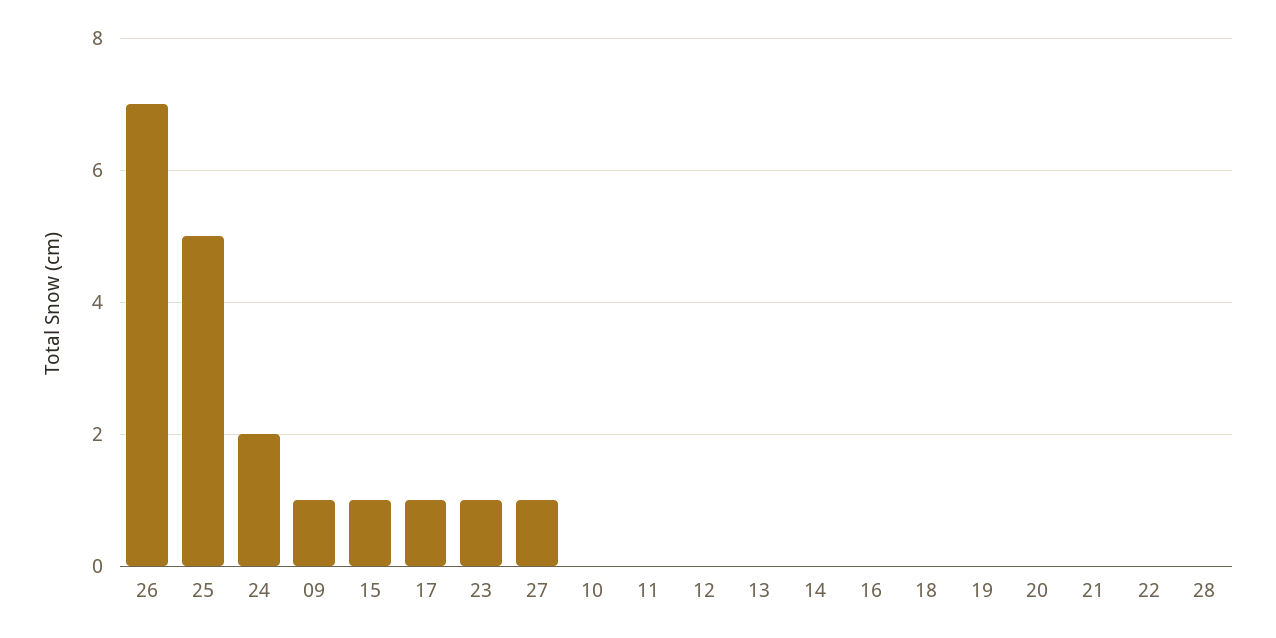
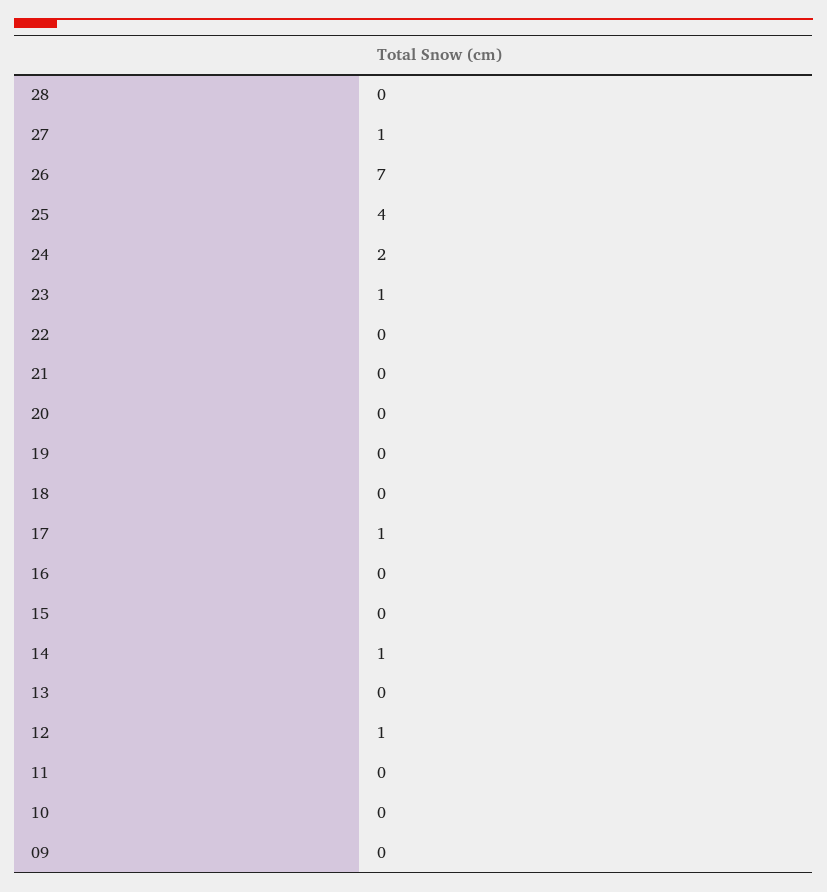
25: 5 -> 4
09: 1 -> 0
15: 1 -> 0
12: 0 -> 1
14: 0 -> 1

